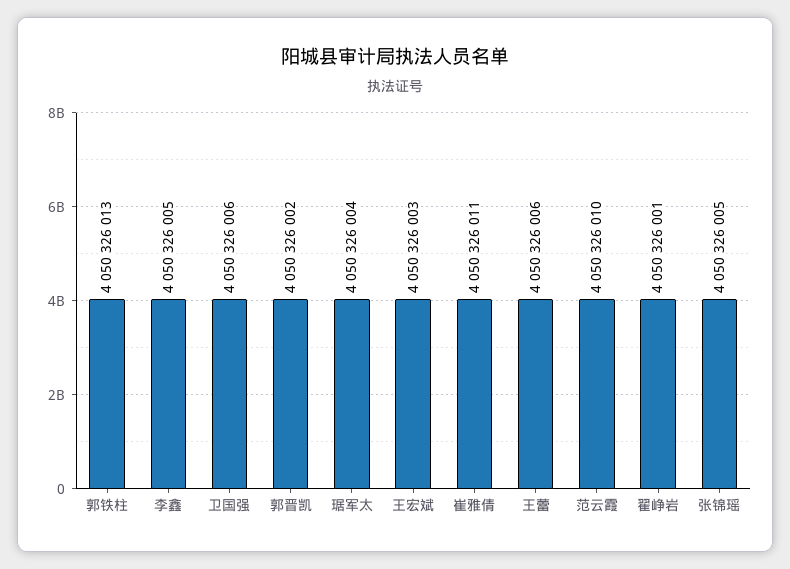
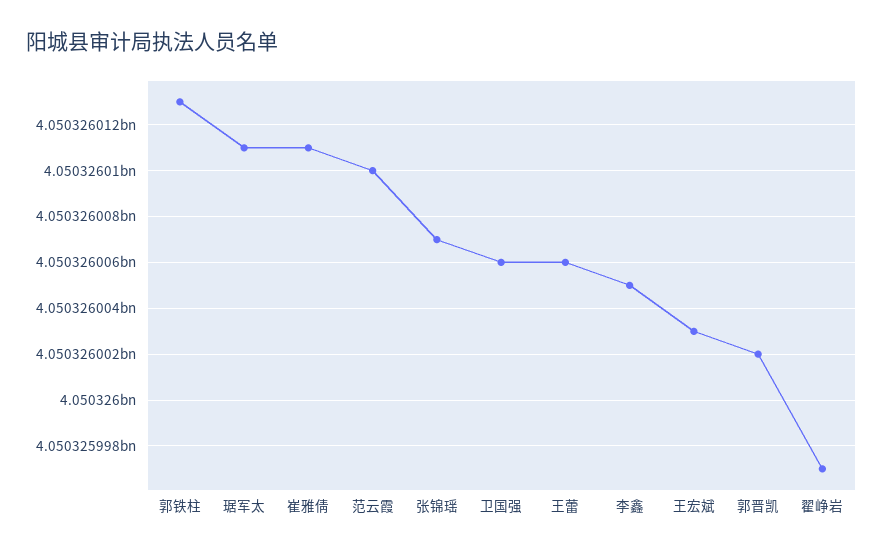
琚军太: 4050326004 -> 4050326011
翟峥岩: 4050326001 -> 4050325997
张锦瑶: 4050326005 -> 4050326007

